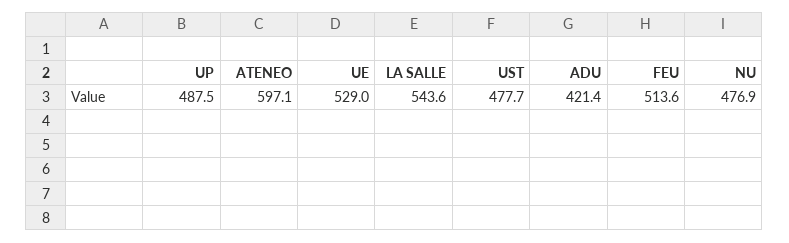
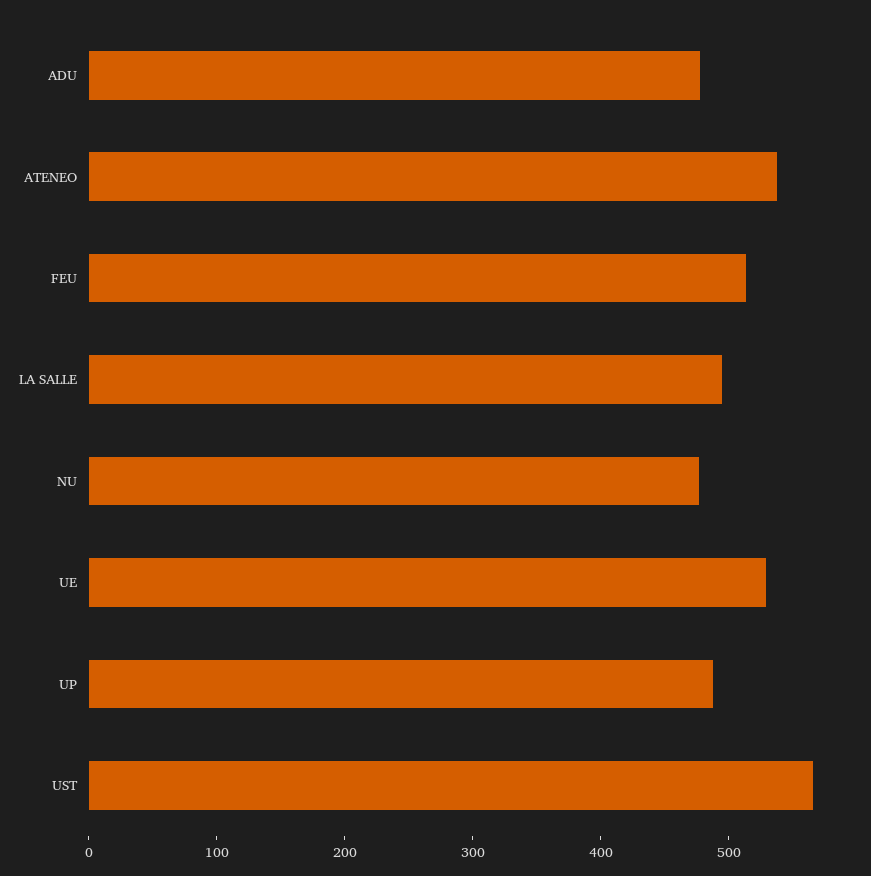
ATENEO: 597.1 -> 540
LA SALLE: 543.6 -> 500
UST: 477.7 -> 560
ADU: 421.4 -> 480

